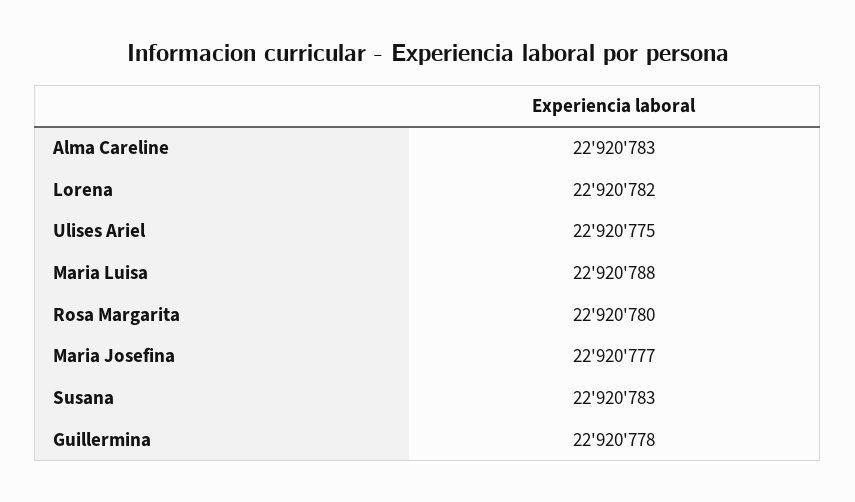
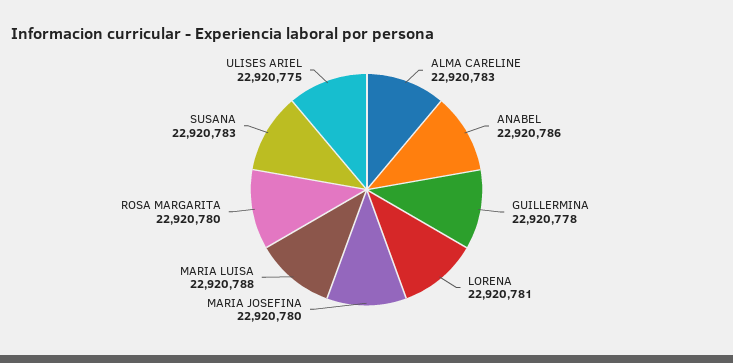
Lorena: 22920782 -> 22920781
Maria Josefina: 22920777 -> 22920780
ANABEL: none -> 22920786

